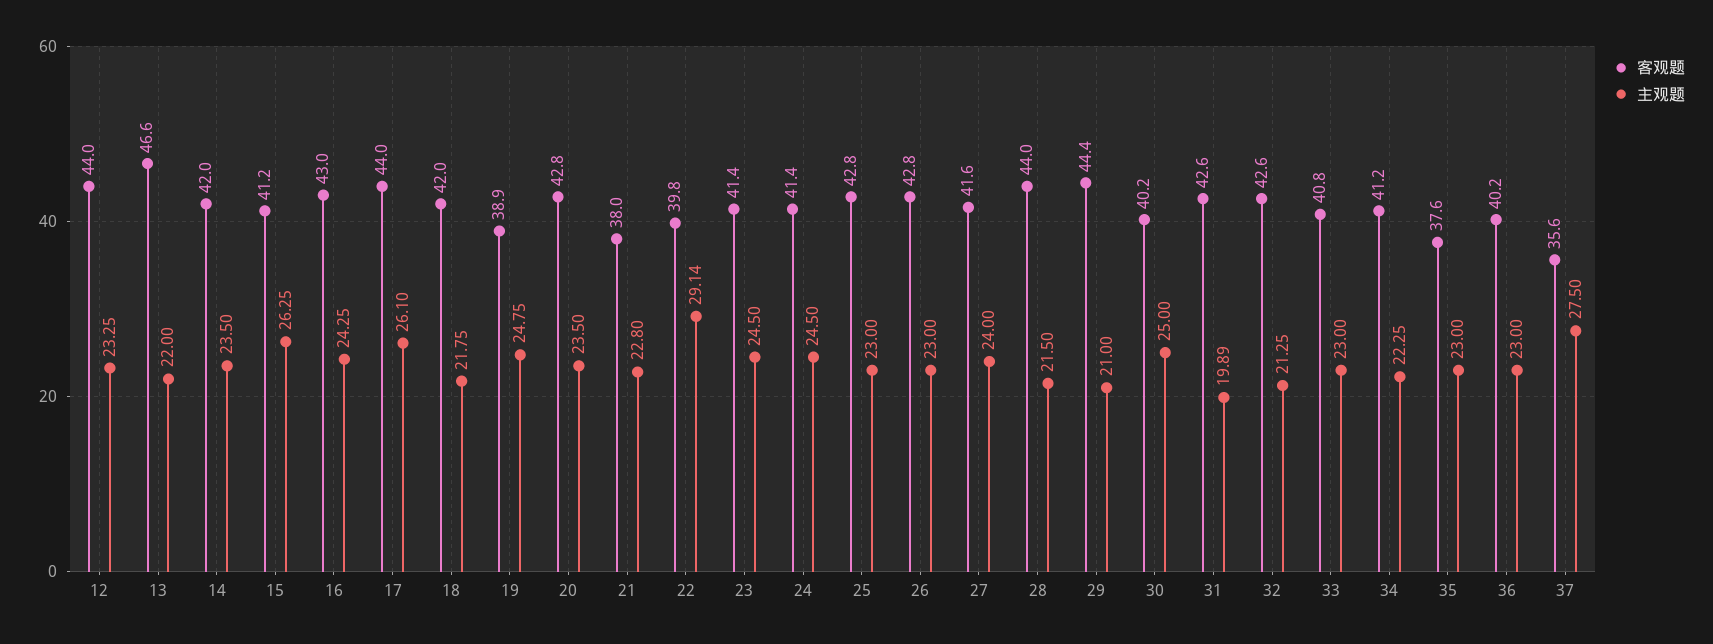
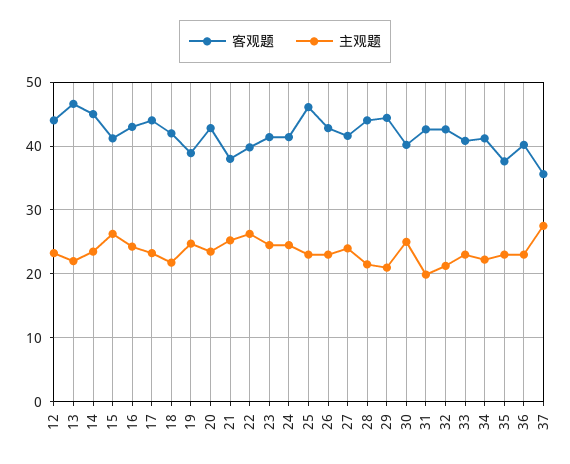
客观题, 14: 42 -> 45
主观题, 17: 26.1 -> 23
主观题, 21: 22.8 -> 25
主观题, 22: 29.14 -> 26
客观题, 25: 42.8 -> 46

